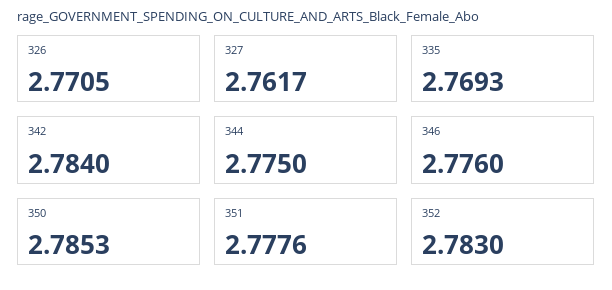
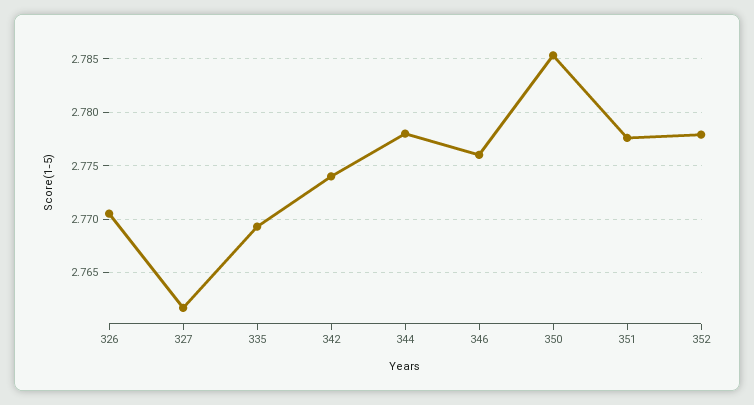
342: 2.784 -> 2.774
344: 2.775 -> 2.778
352: 2.783 -> 2.778

